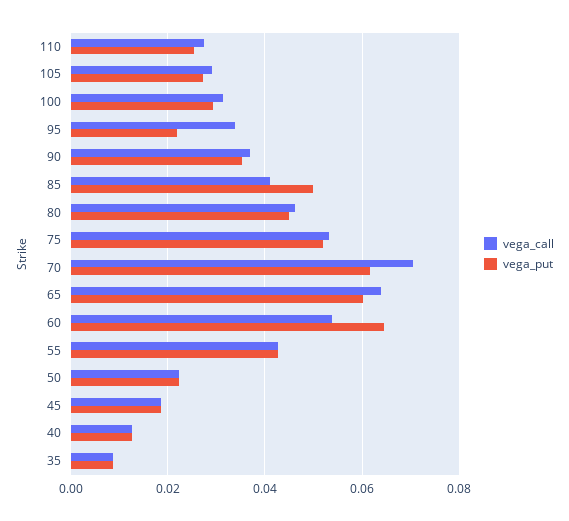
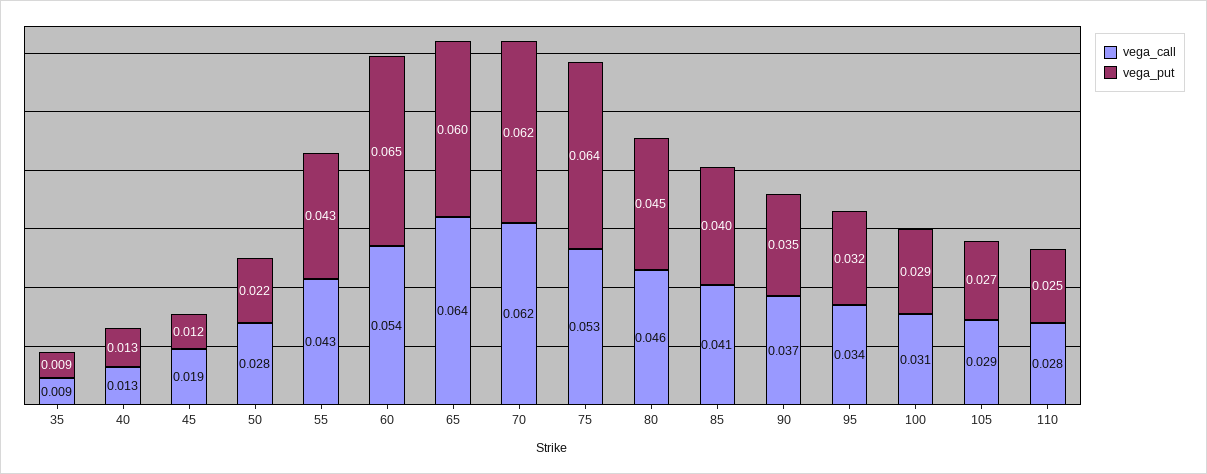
vega_put, 95: 0.022 -> 0.032
vega_put, 85: 0.05 -> 0.04
vega_put, 75: 0.052 -> 0.064
vega_call, 70: 0.07 -> 0.062
vega_call, 50: 0.022 -> 0.028
vega_put, 45: 0.018 -> 0.012

